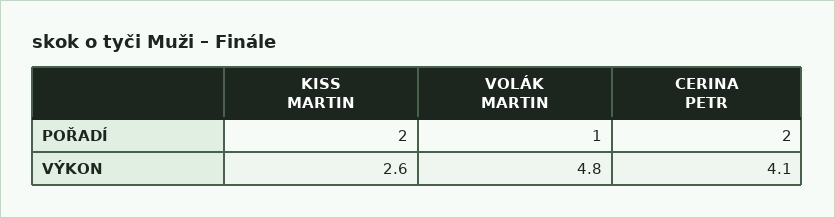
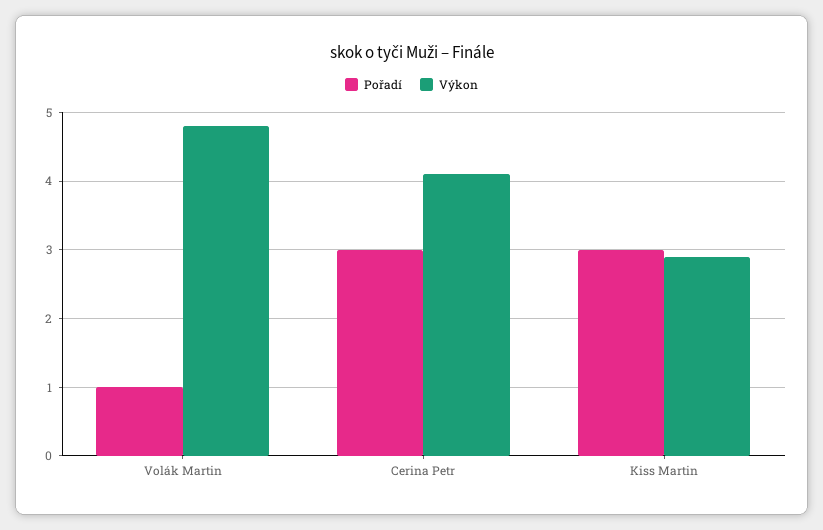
POŘADÍ, KISS MARTIN: 2 -> 3
POŘADÍ, CERINA PETR: 2 -> 3
VÝKON, KISS MARTIN: 2.6 -> 2.9

